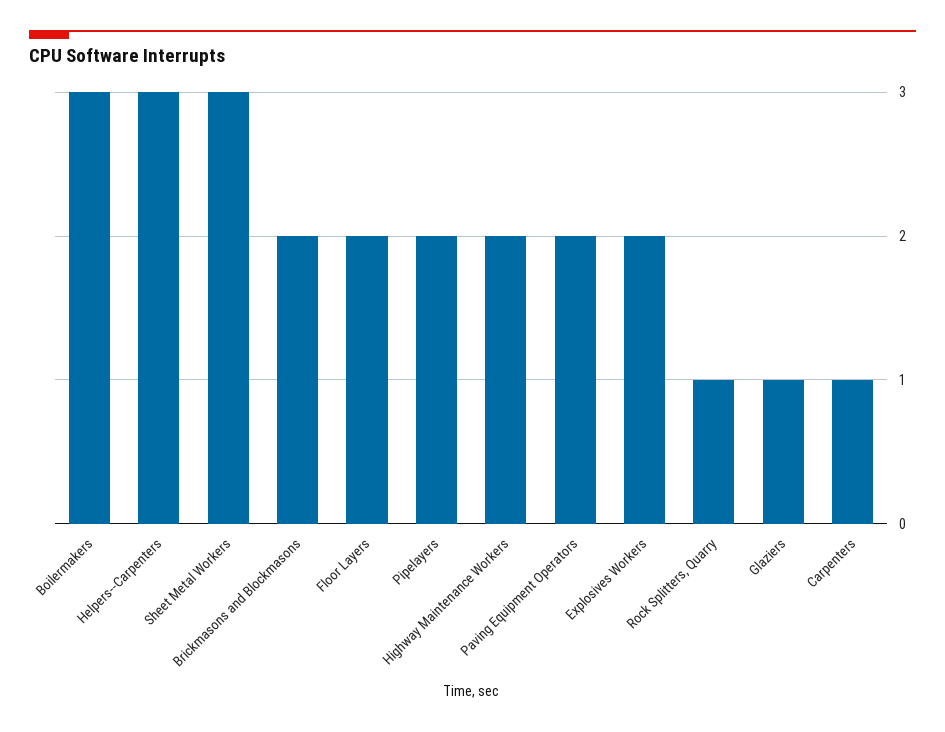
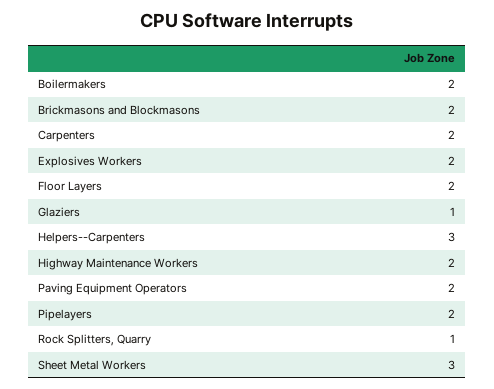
Boilermakers: 3 -> 2
Carpenters: 1 -> 2

